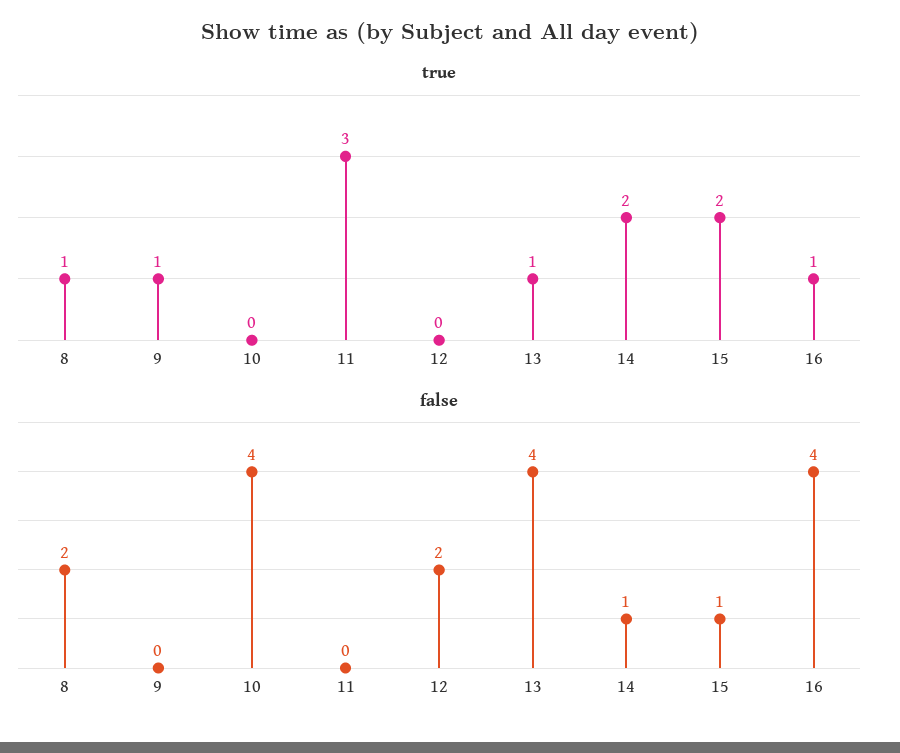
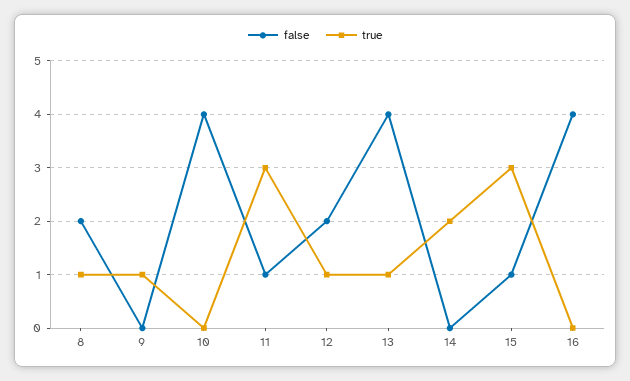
true, 12: 0 -> 1
true, 15: 2 -> 3
true, 16: 1 -> 0
false, 11: 0 -> 1
false, 14: 1 -> 0

